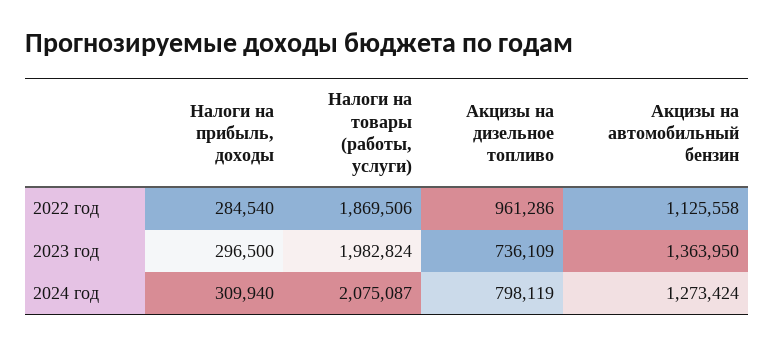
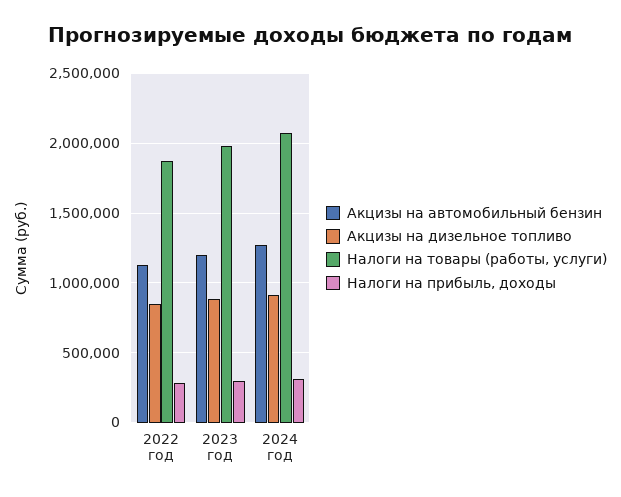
Акцизы на дизельное топливо, 2022 год: 961286 -> 850000
Акцизы на дизельное топливо, 2023 год: 736109 -> 900000
Акцизы на автомобильный бензин, 2023 год: 1363950 -> 1200000
Акцизы на дизельное топливо, 2024 год: 798119 -> 900000

